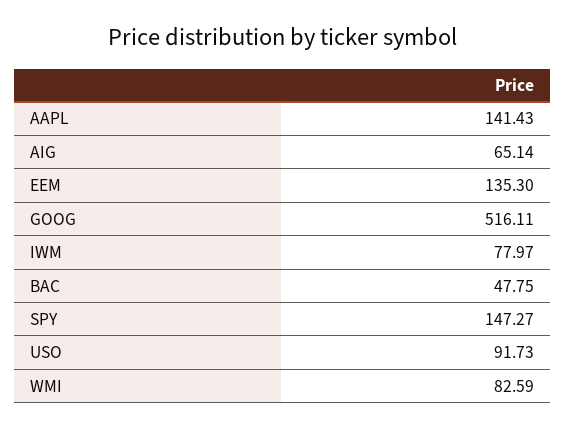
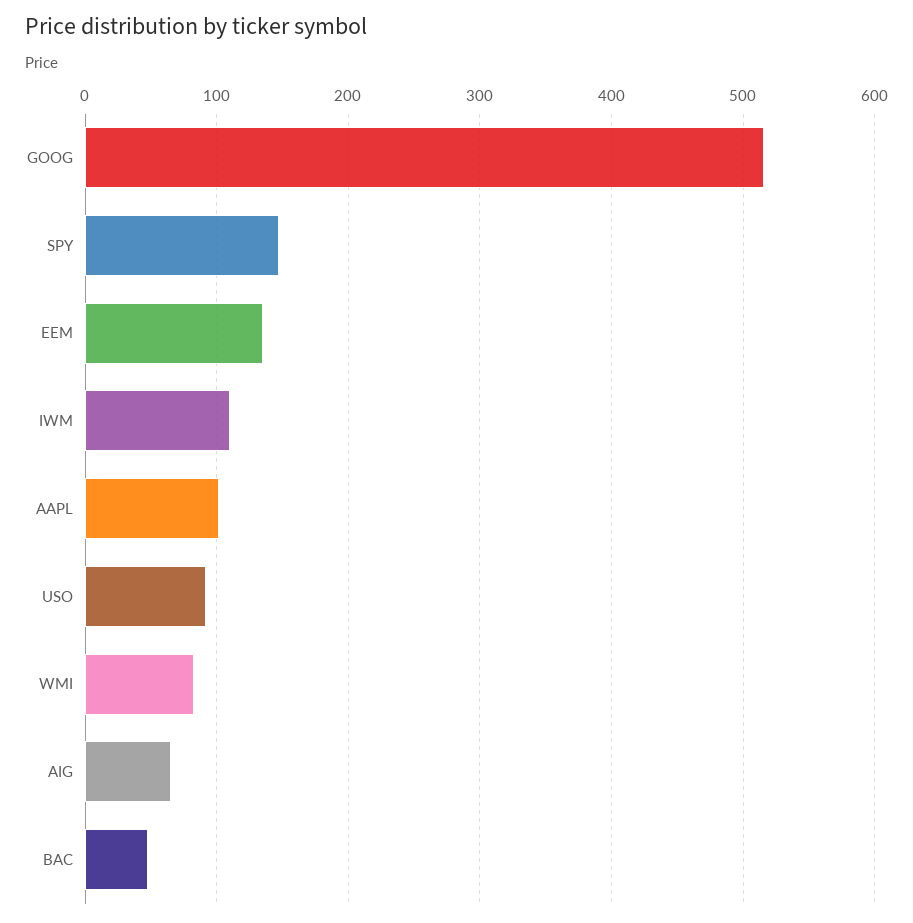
AAPL: 141.43 -> 100
IWM: 77.97 -> 110

